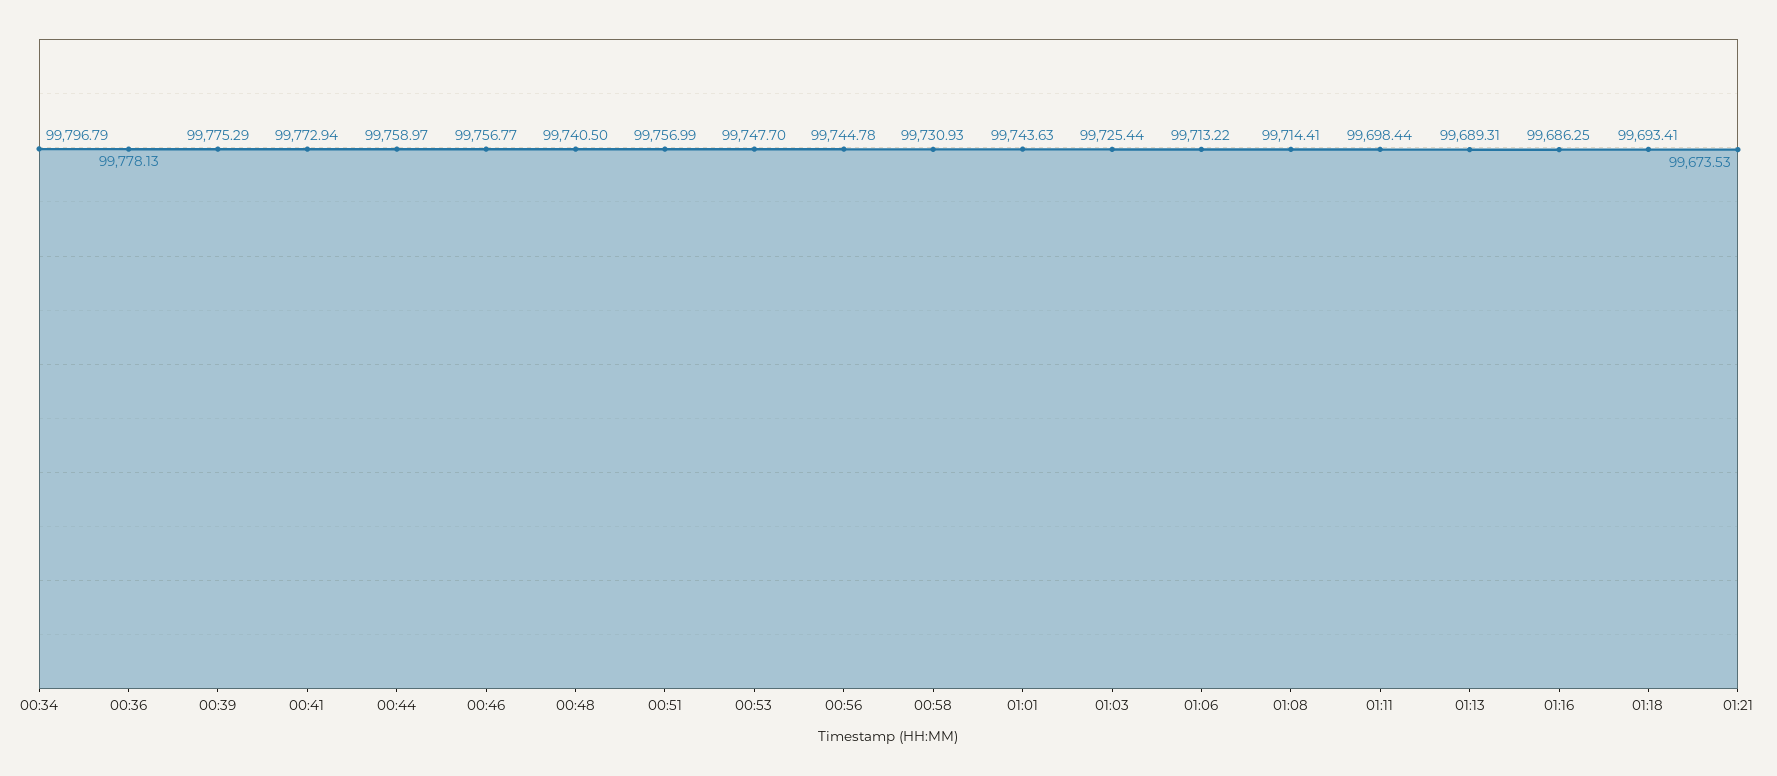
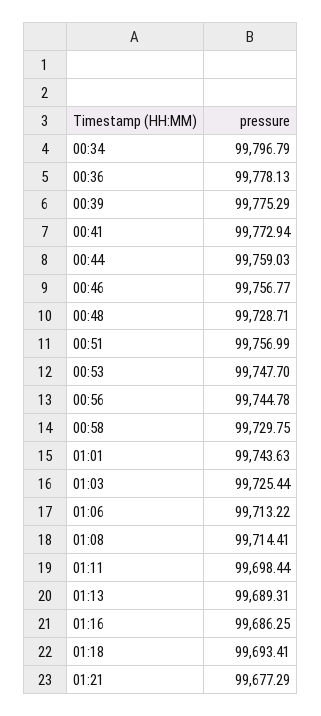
00:44: 99758.97 -> 99759.03
00:48: 99740.5 -> 99728.71
00:58: 99730.93 -> 99729.75
01:21: 99673.53 -> 99677.29

